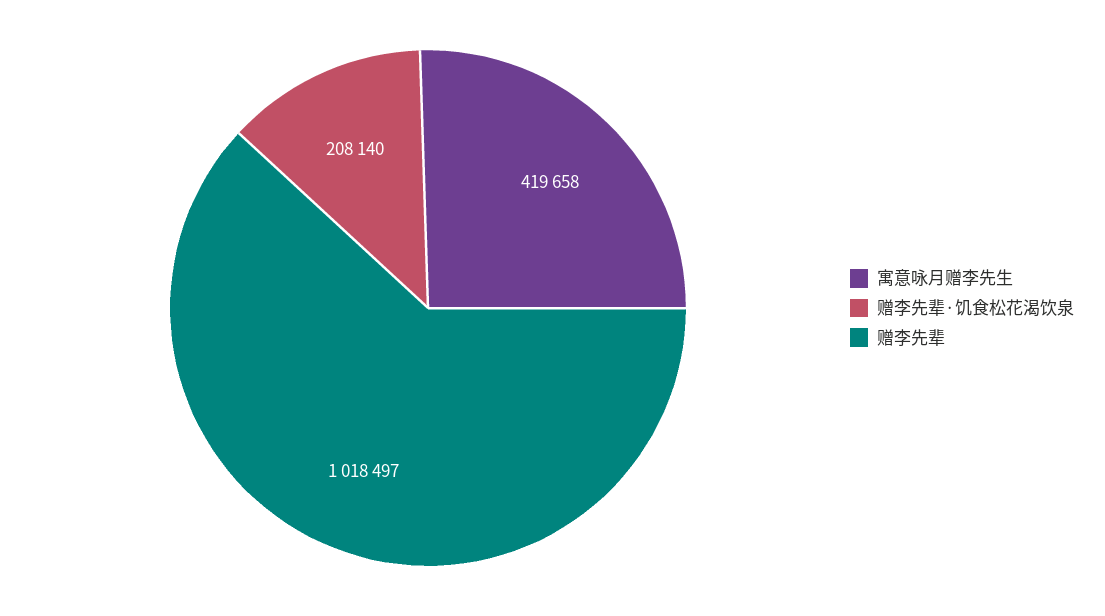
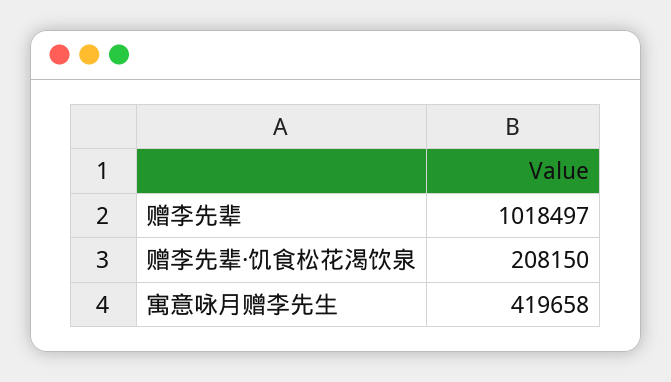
赠李先辈·饥食松花渴饮泉: 208140 -> 208150

